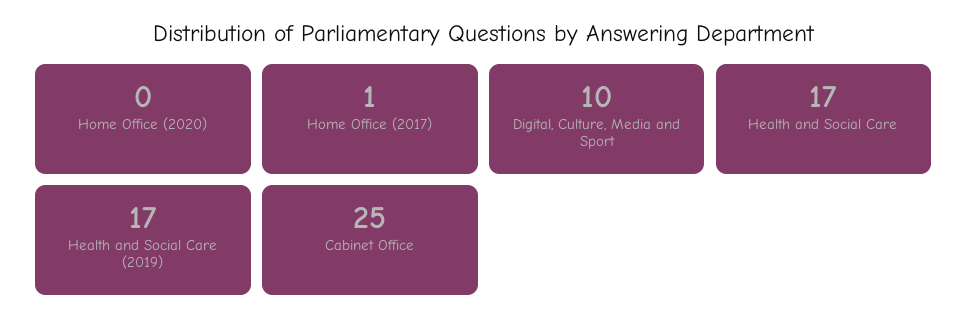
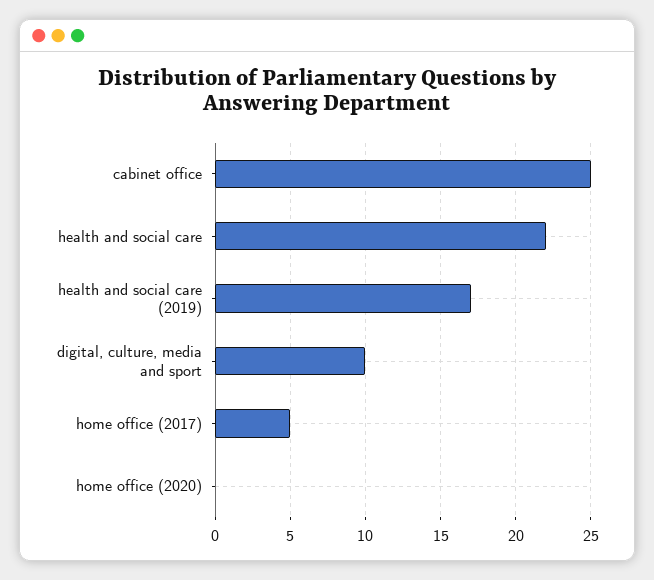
Home Office (2017): 1 -> 5
Health and Social Care: 17 -> 22

